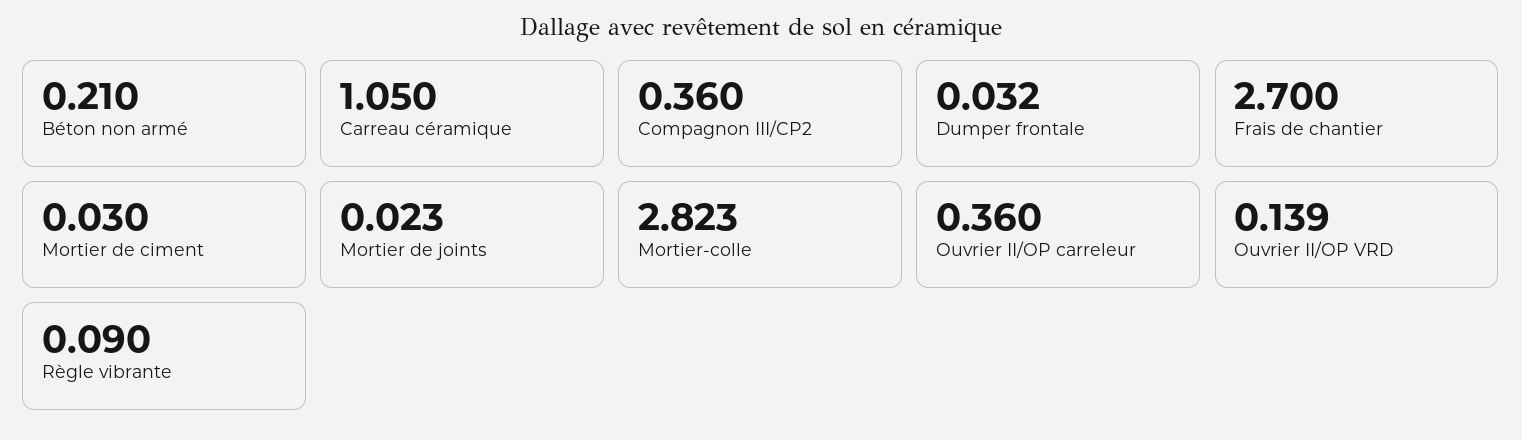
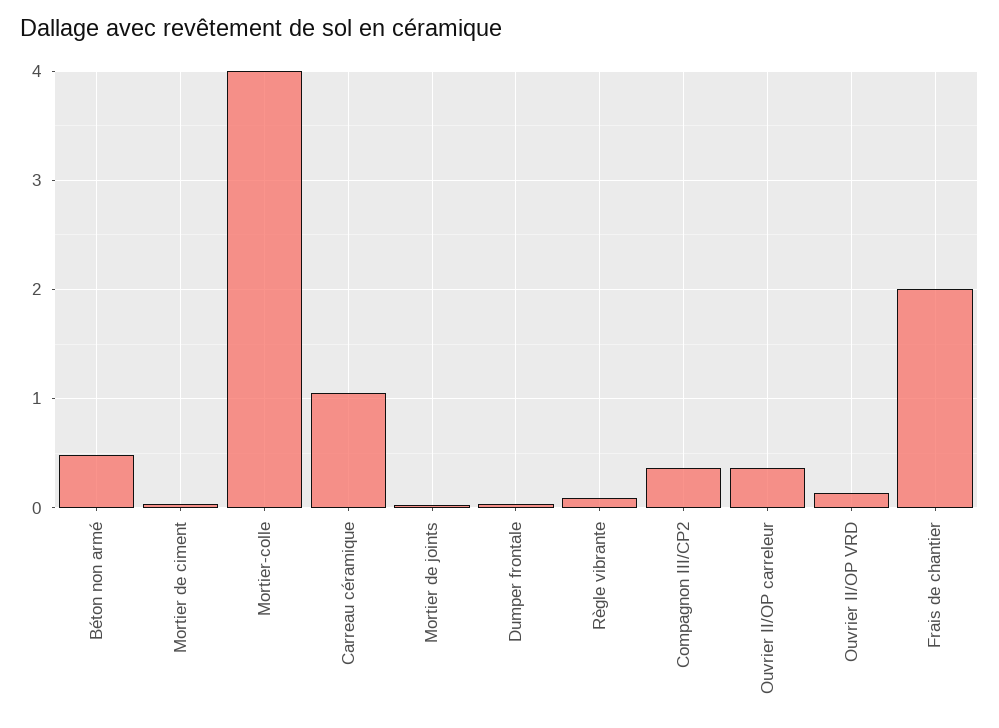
Béton non armé: 0.21 -> 0.5
Frais de chantier: 2.7 -> 2
Mortier-colle: 2.823 -> 4

